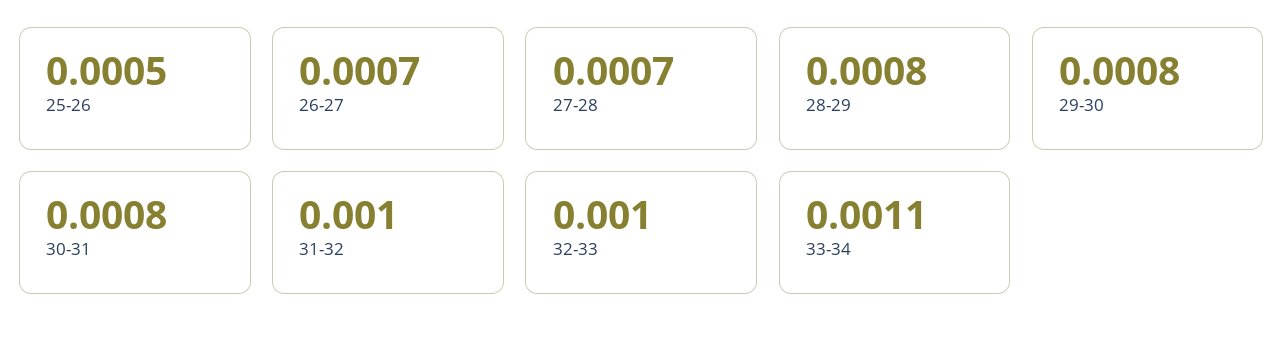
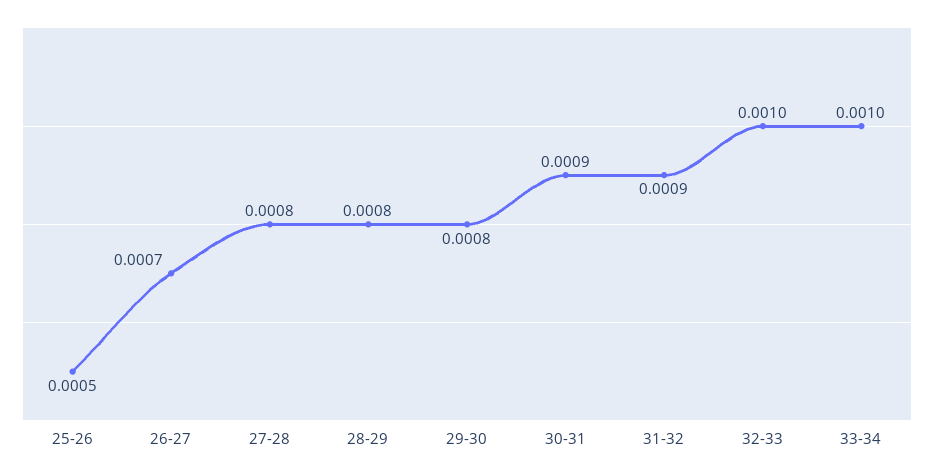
27-28: 0.0007 -> 0.0008
30-31: 0.0008 -> 0.0009
31-32: 0.001 -> 0.0009
33-34: 0.0011 -> 0.001

